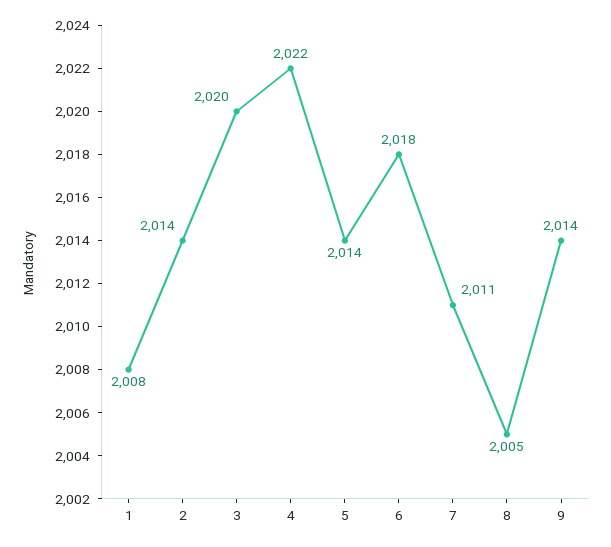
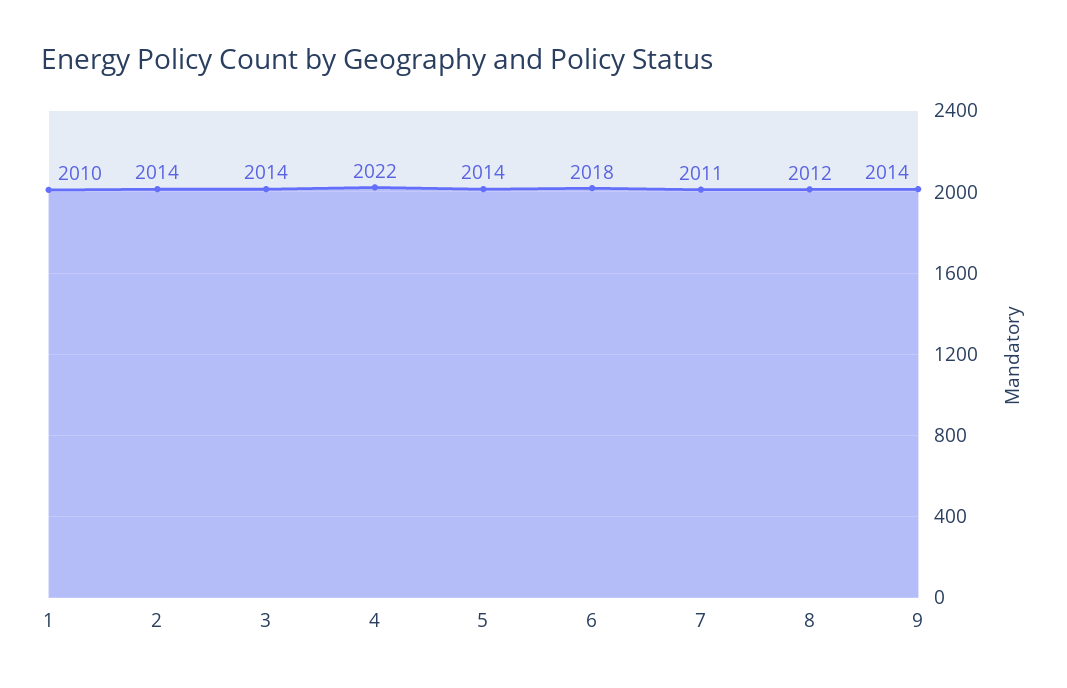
1: 2008 -> 2010
3: 2020 -> 2014
8: 2005 -> 2012

